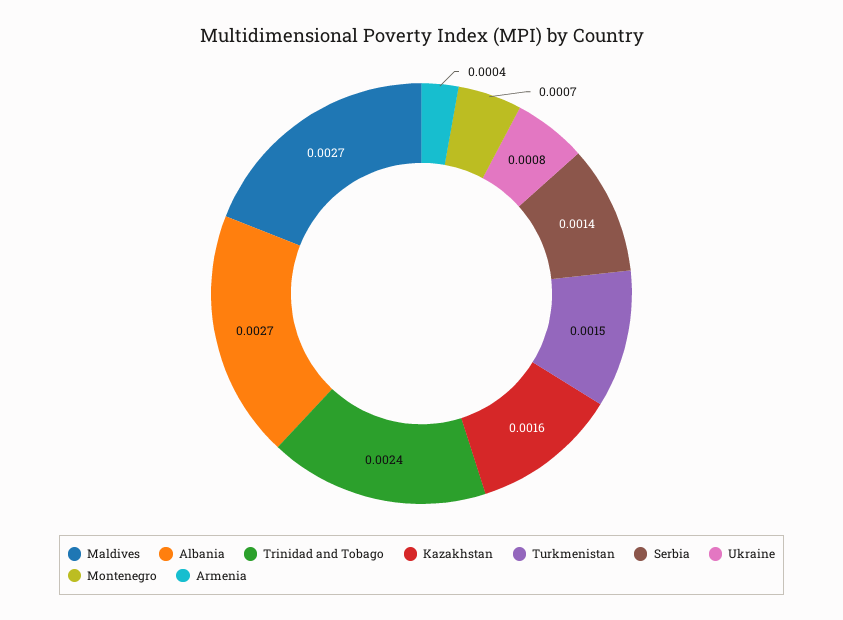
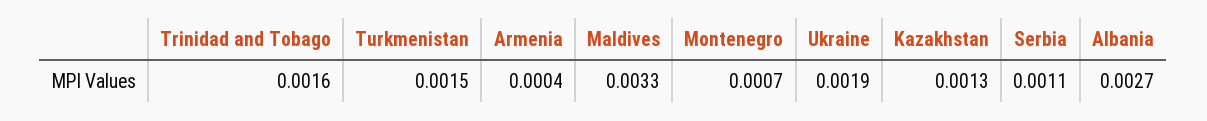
Maldives: 0.0027 -> 0.0033
Trinidad and Tobago: 0.0024 -> 0.0016
Kazakhstan: 0.0016 -> 0.0013
Serbia: 0.0014 -> 0.0011
Ukraine: 0.0008 -> 0.0019

